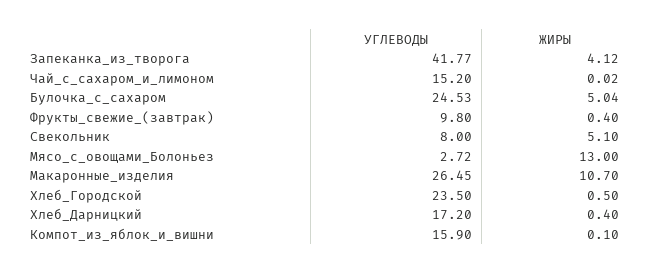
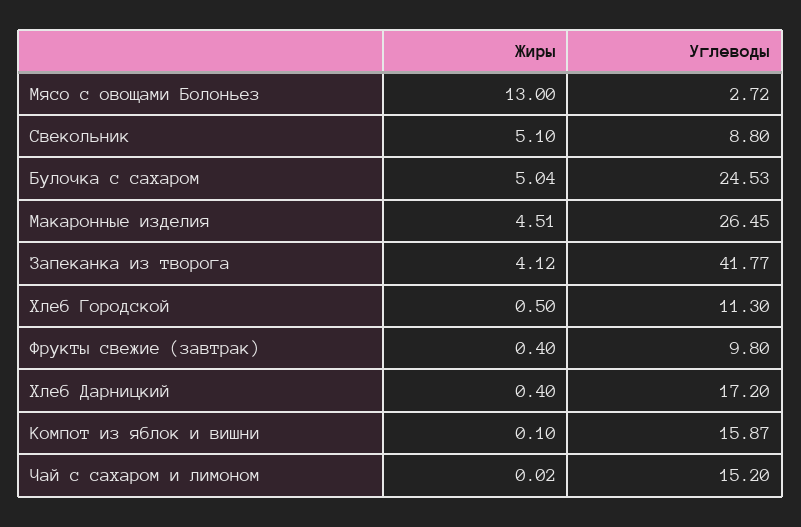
УГЛЕВОДЫ, Свекольник: 8 -> 8.8
ЖИРЫ, Макаронные_изделия: 10.7 -> 4.51
УГЛЕВОДЫ, Хлеб_Городской: 23.5 -> 11.3
УГЛЕВОДЫ, Компот_из_яблок_и_вишни: 15.9 -> 15.87

